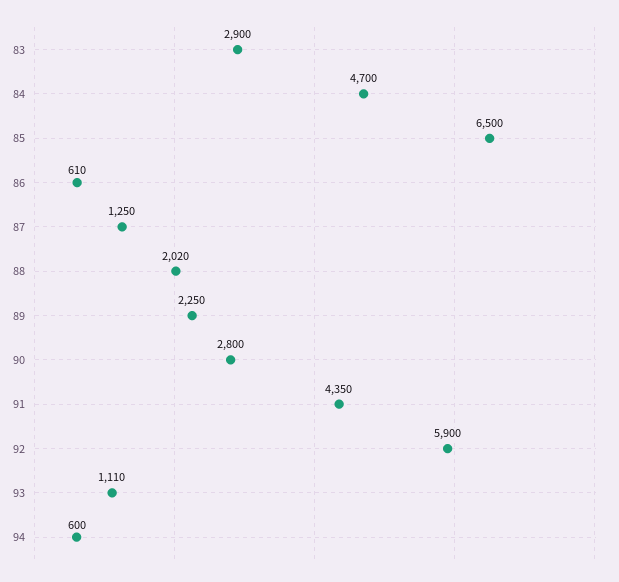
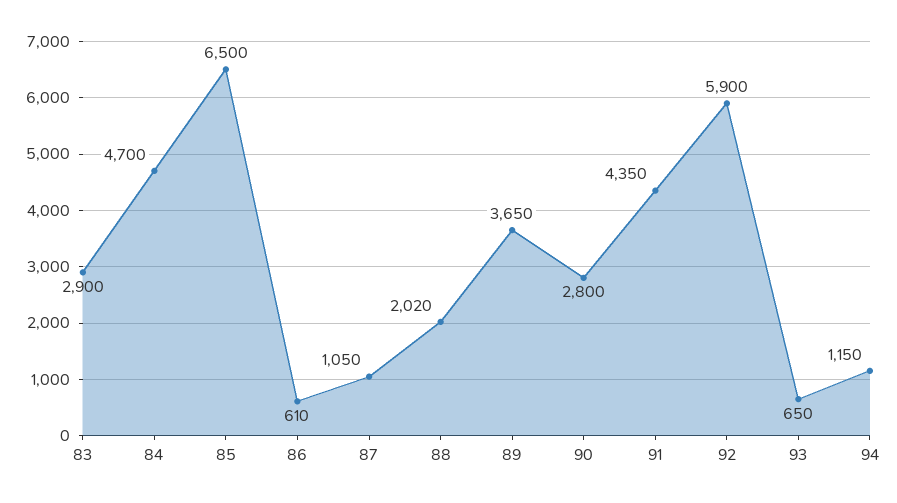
87: 1250 -> 1050
89: 2250 -> 3650
93: 1110 -> 650
94: 600 -> 1150

